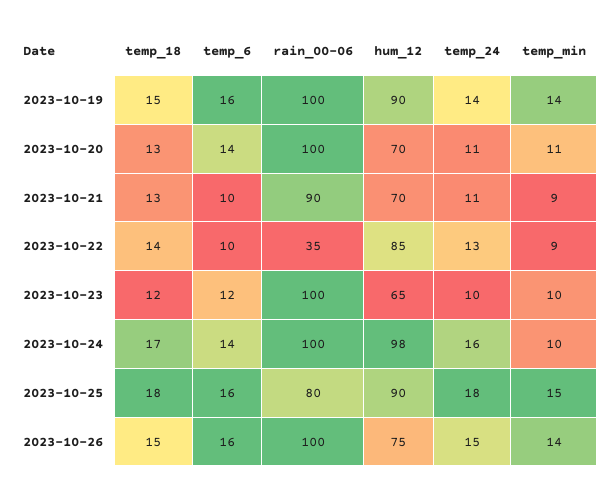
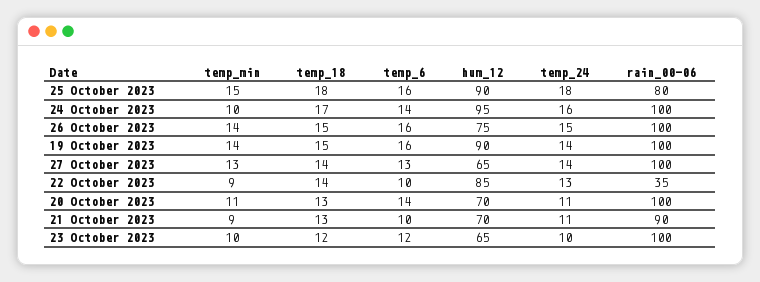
hum_12, 2023-10-24: 98 -> 95
temp_min, 27 October 2023: none -> 13
temp_18, 27 October 2023: none -> 14
temp_6, 27 October 2023: none -> 13
hum_12, 27 October 2023: none -> 65
temp_24, 27 October 2023: none -> 14
rain_00-06, 27 October 2023: none -> 100

